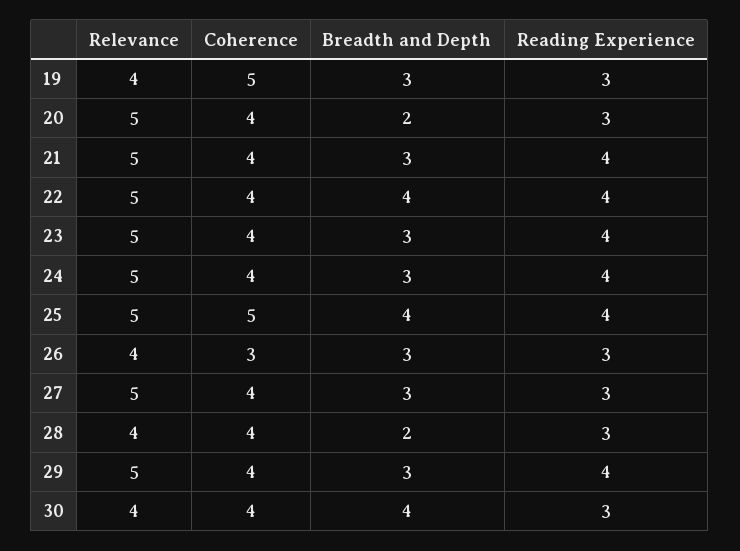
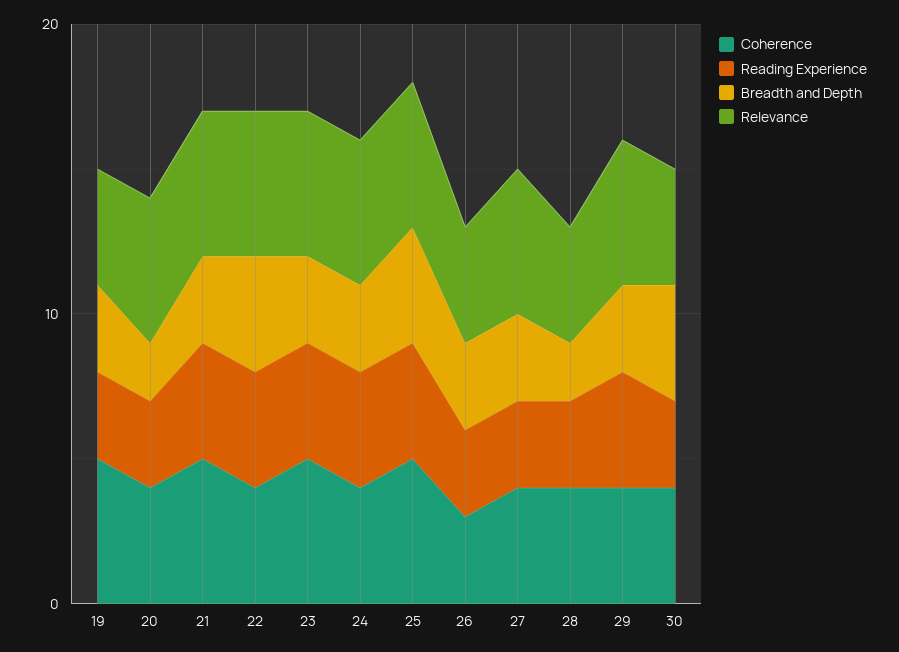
Coherence, 21: 4 -> 5
Coherence, 23: 4 -> 5

